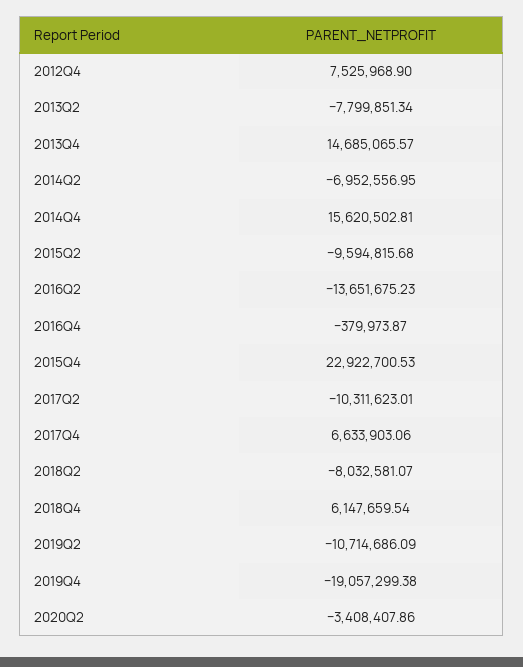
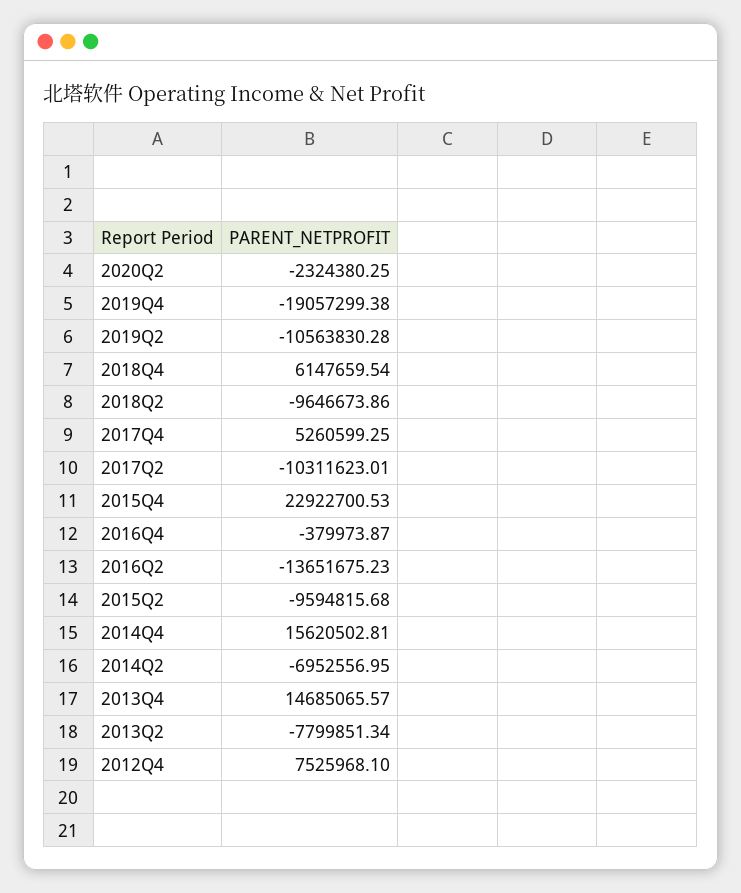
2012Q4: 7525968.9 -> 7525968.1
2017Q4: 6633903.06 -> 5260599.25
2018Q2: -8032581.07 -> -9646673.86
2019Q2: -10714686.09 -> -10563830.28
2020Q2: -3408407.86 -> -2324380.25

